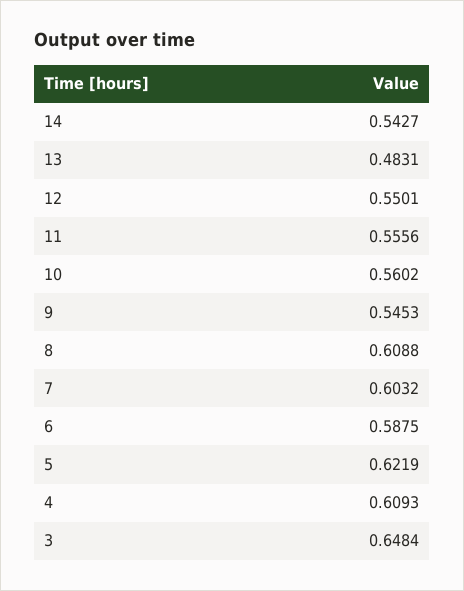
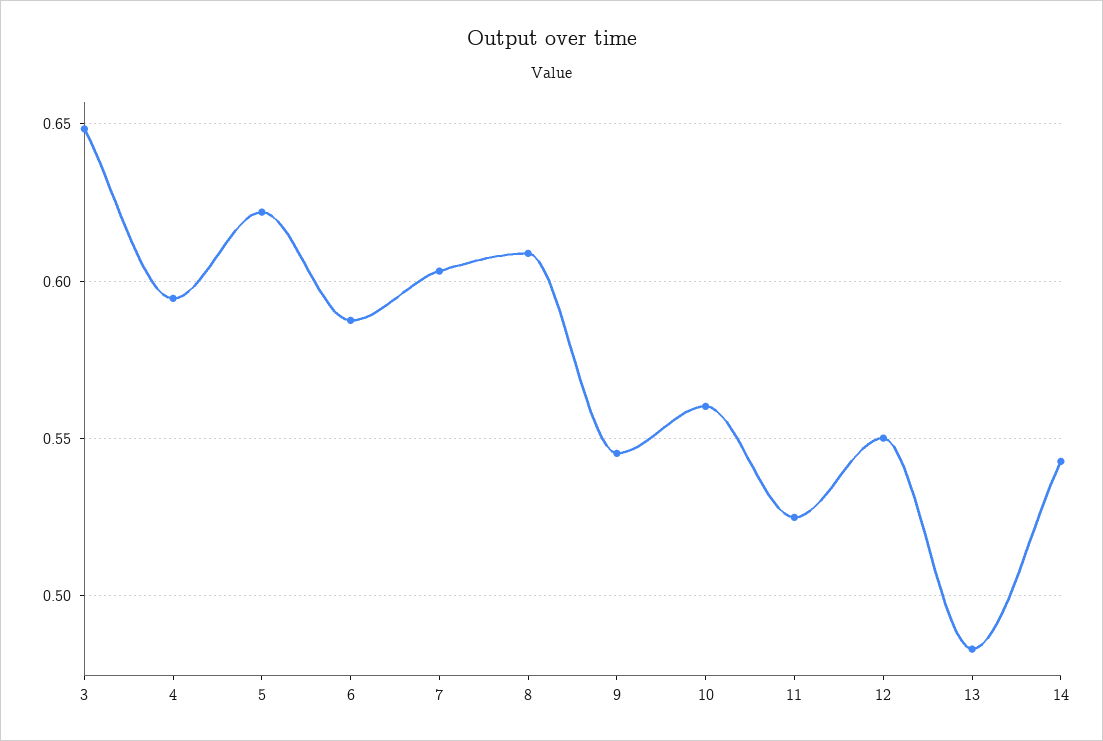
11: 0.5556 -> 0.525
4: 0.6093 -> 0.595

